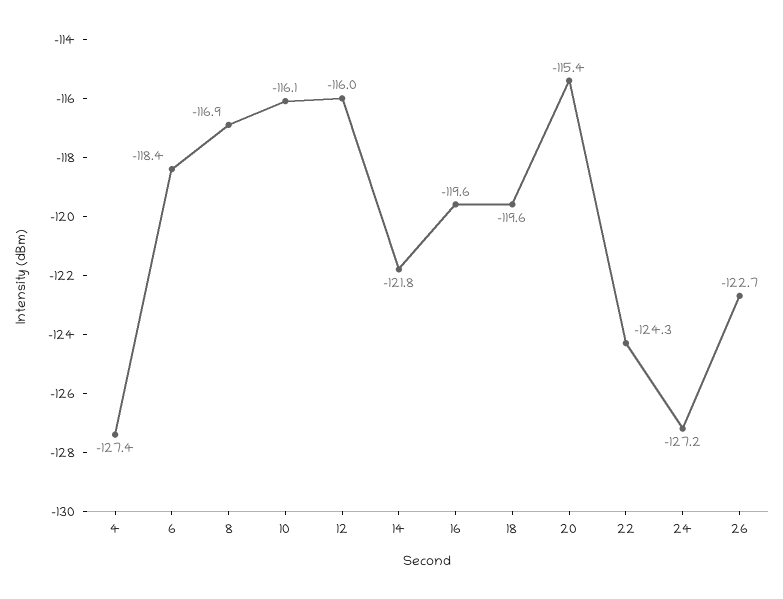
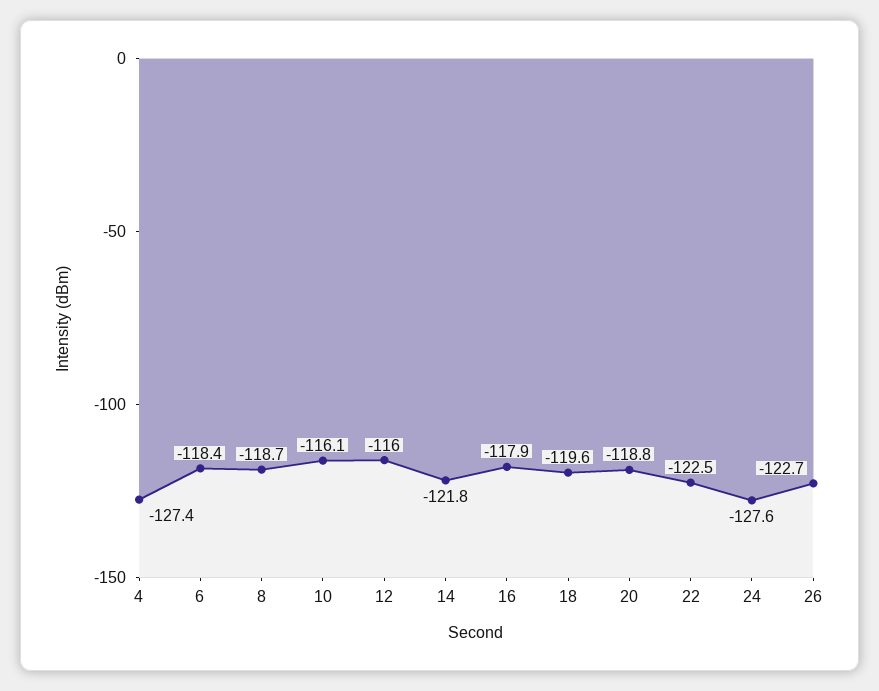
8: -116.9 -> -118.7
16: -119.6 -> -117.9
20: -115.4 -> -118.8
22: -124.3 -> -122.5
24: -127.2 -> -127.6

